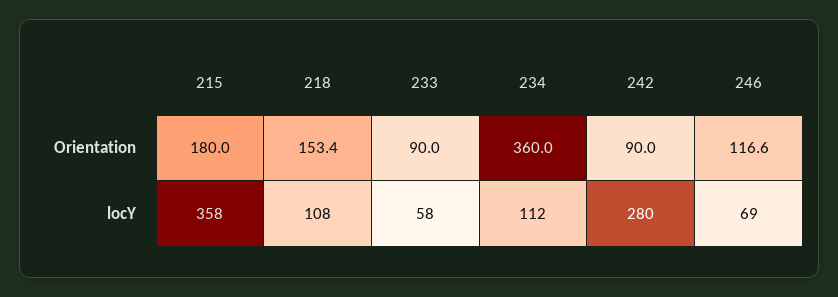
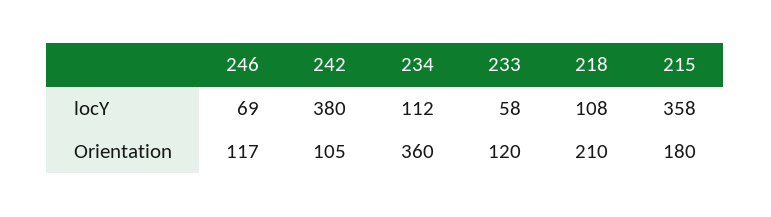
218, Orientation: 153.4 -> 210
233, Orientation: 90 -> 120
242, Orientation: 90 -> 105
242, locY: 280 -> 380

